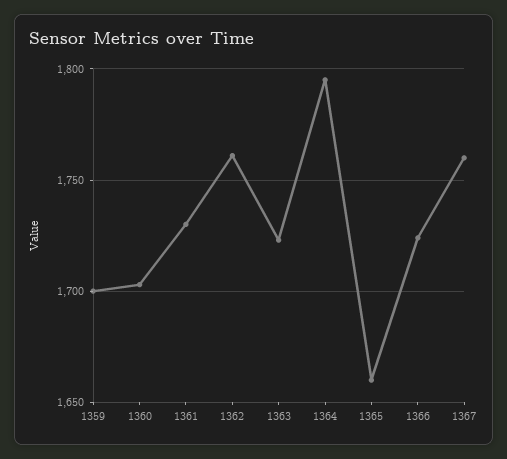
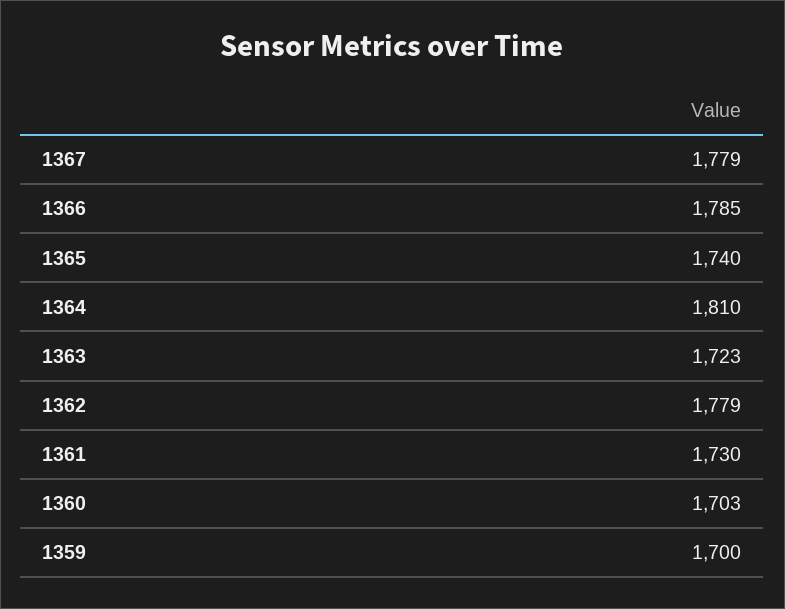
1362: 1760 -> 1779
1364: 1795 -> 1810
1365: 1660 -> 1740
1366: 1725 -> 1785
1367: 1760 -> 1779

